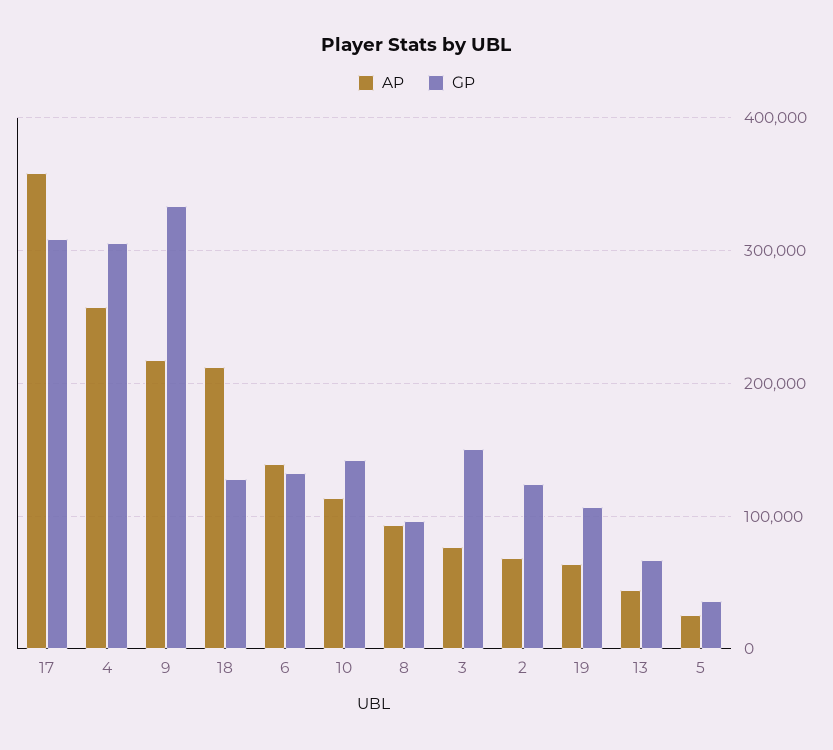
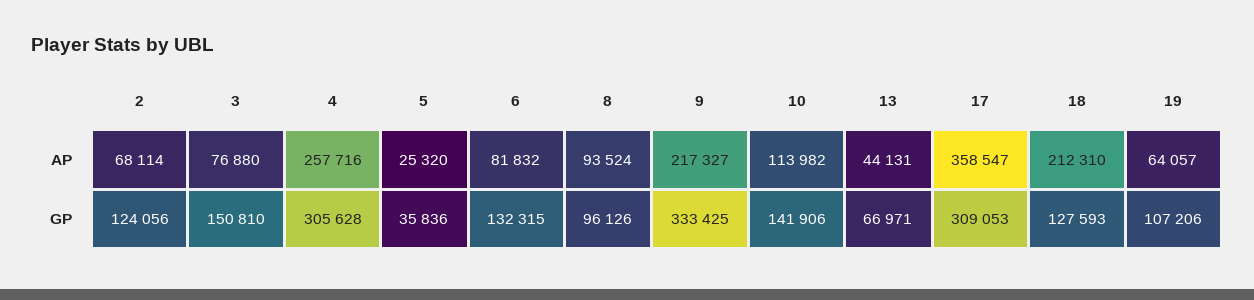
AP, 6: 140000 -> 81832

